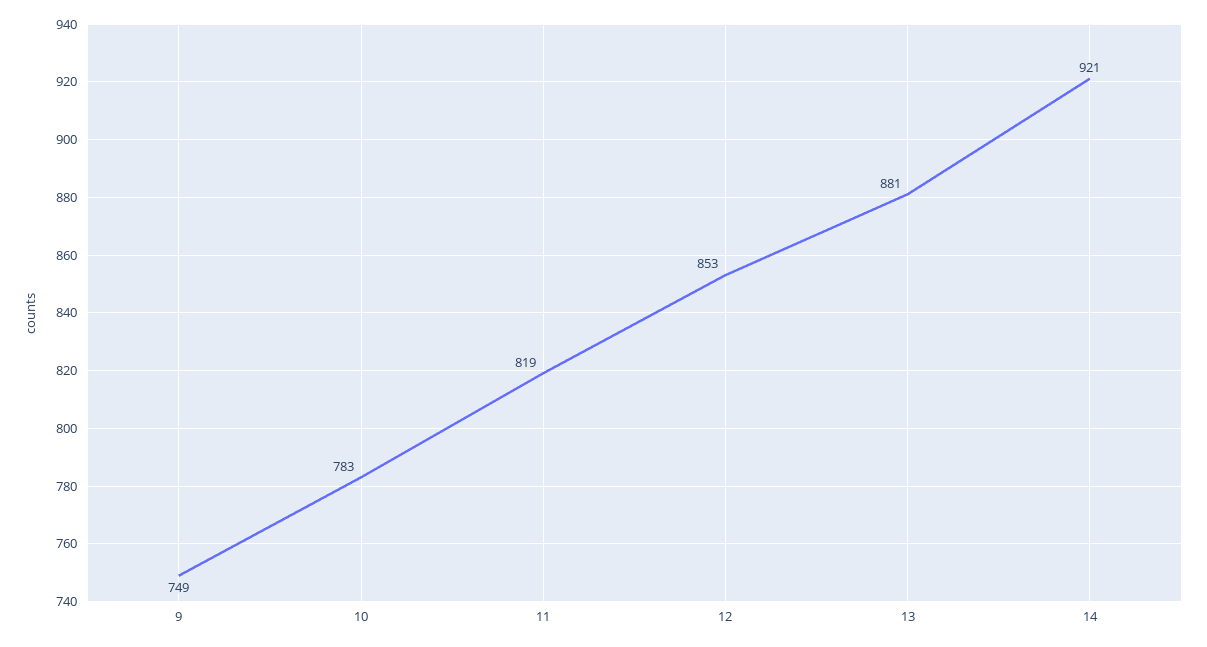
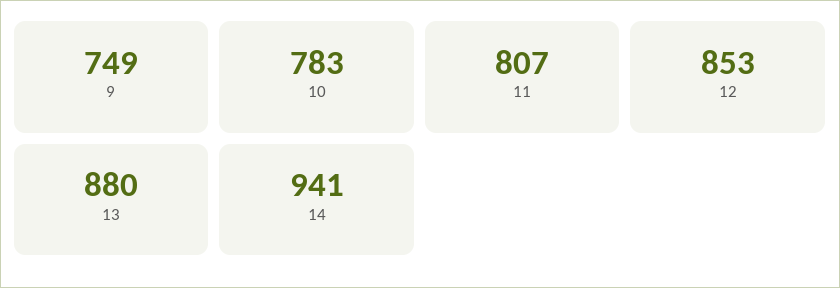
11: 819 -> 807
13: 881 -> 880
14: 921 -> 941

